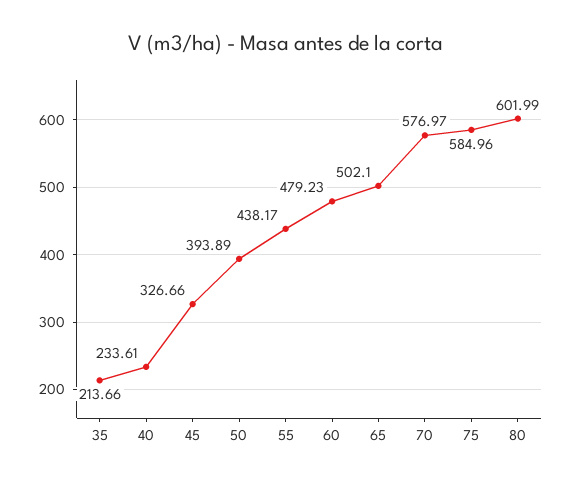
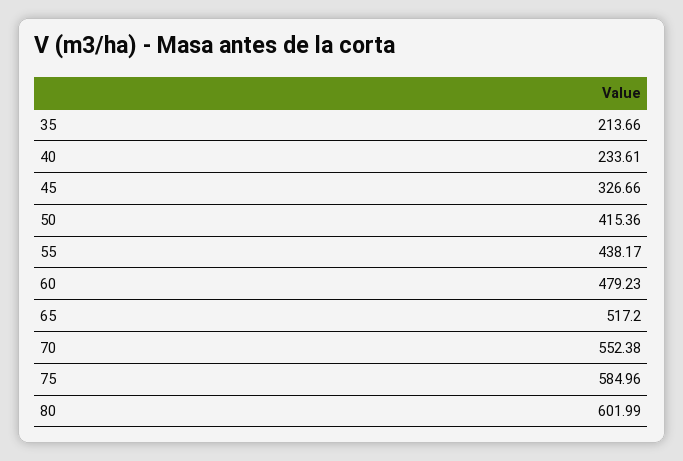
50: 393.89 -> 415.36
65: 502.1 -> 517.2
70: 576.97 -> 552.38

